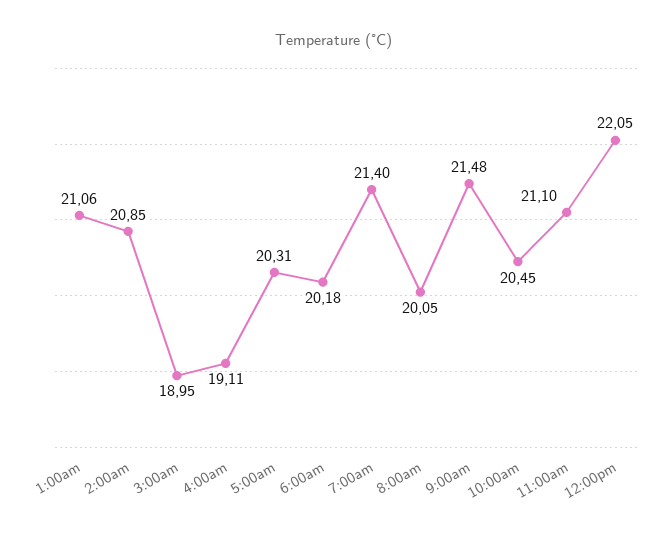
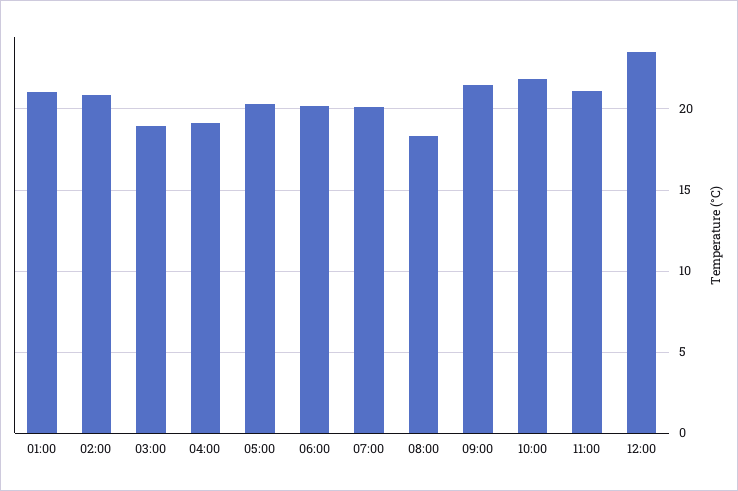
7:00am: 21.4 -> 20
8:00am: 20.05 -> 18.5
10:00am: 20.45 -> 22
12:00pm: 22.05 -> 23.5

